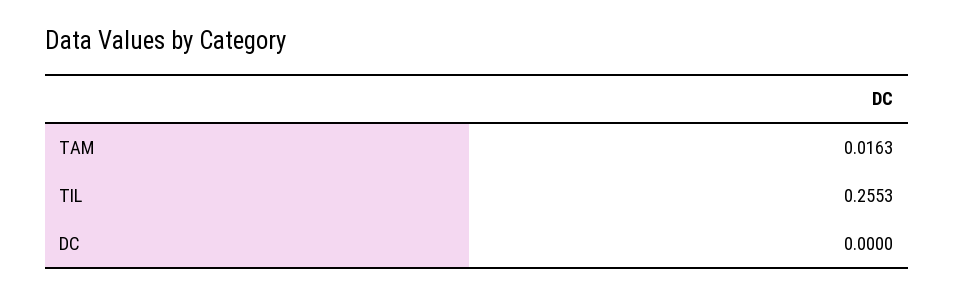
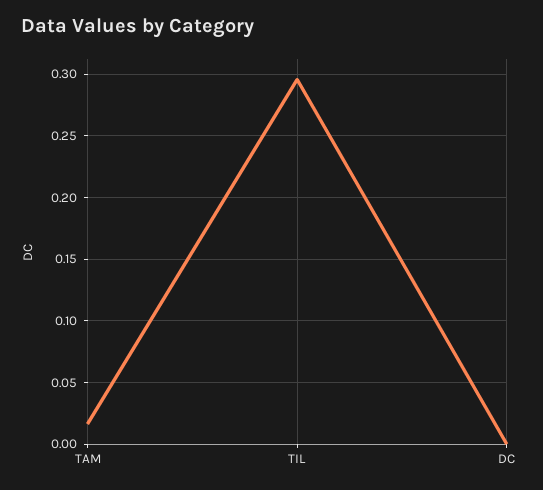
TIL: 0.2553 -> 0.295

